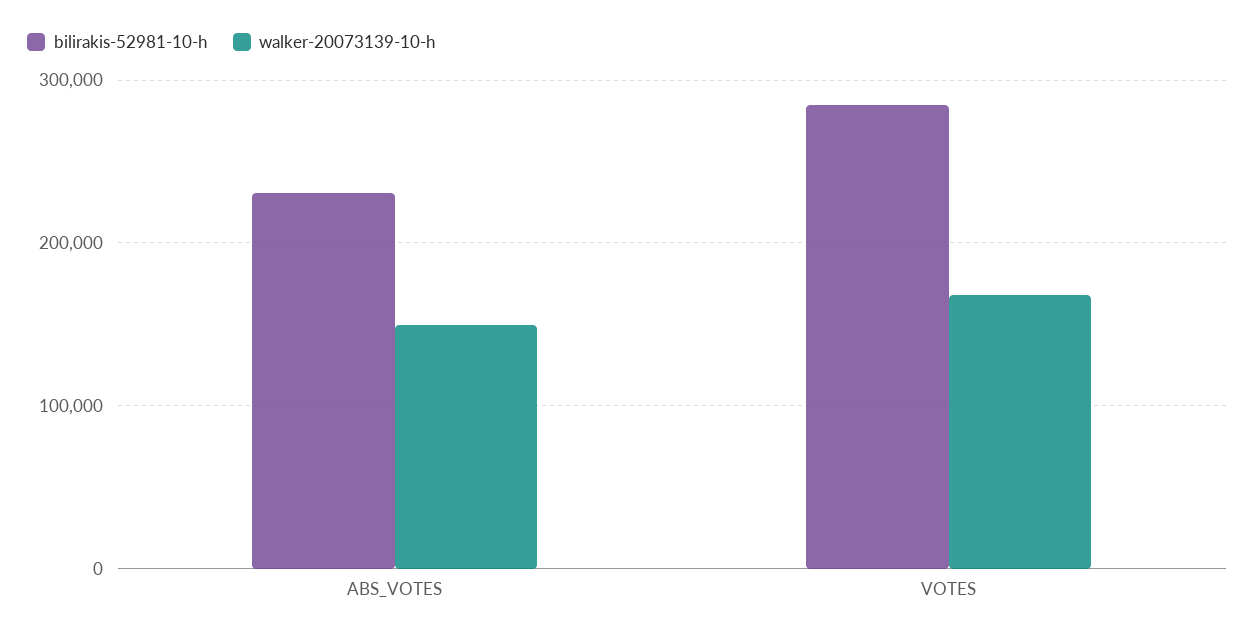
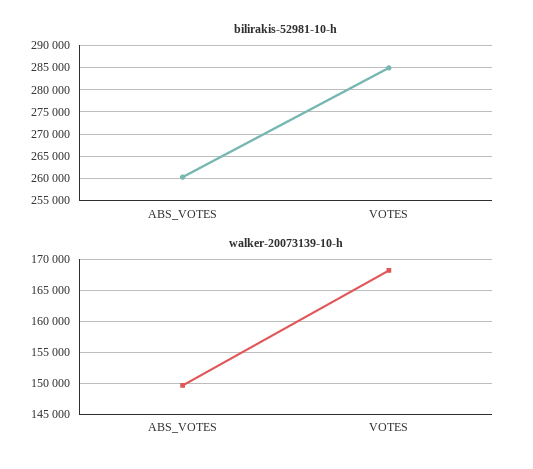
bilirakis-52981-10-h, ABS_VOTES: 230000 -> 260000

